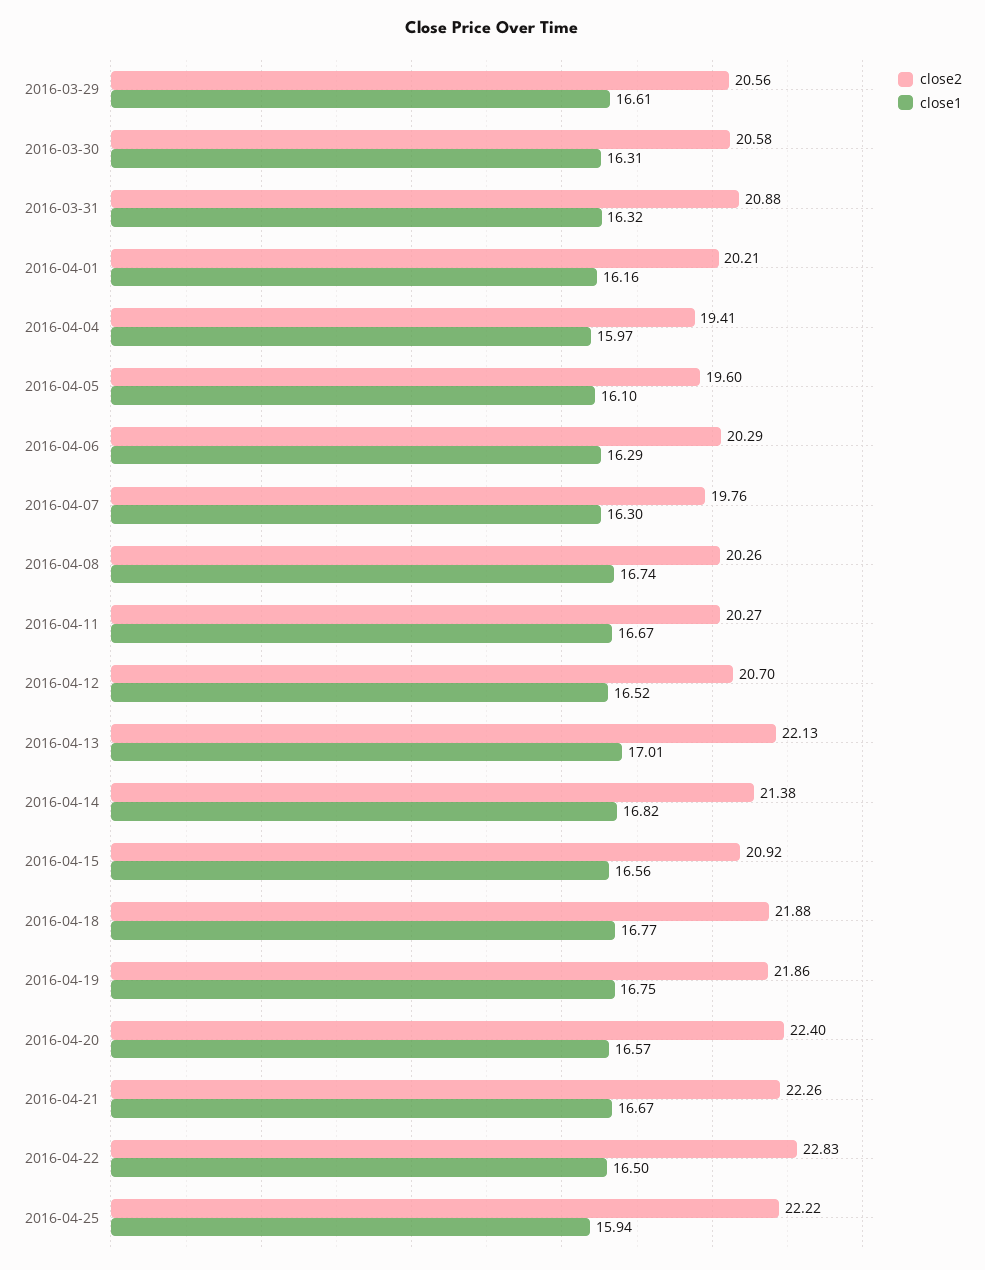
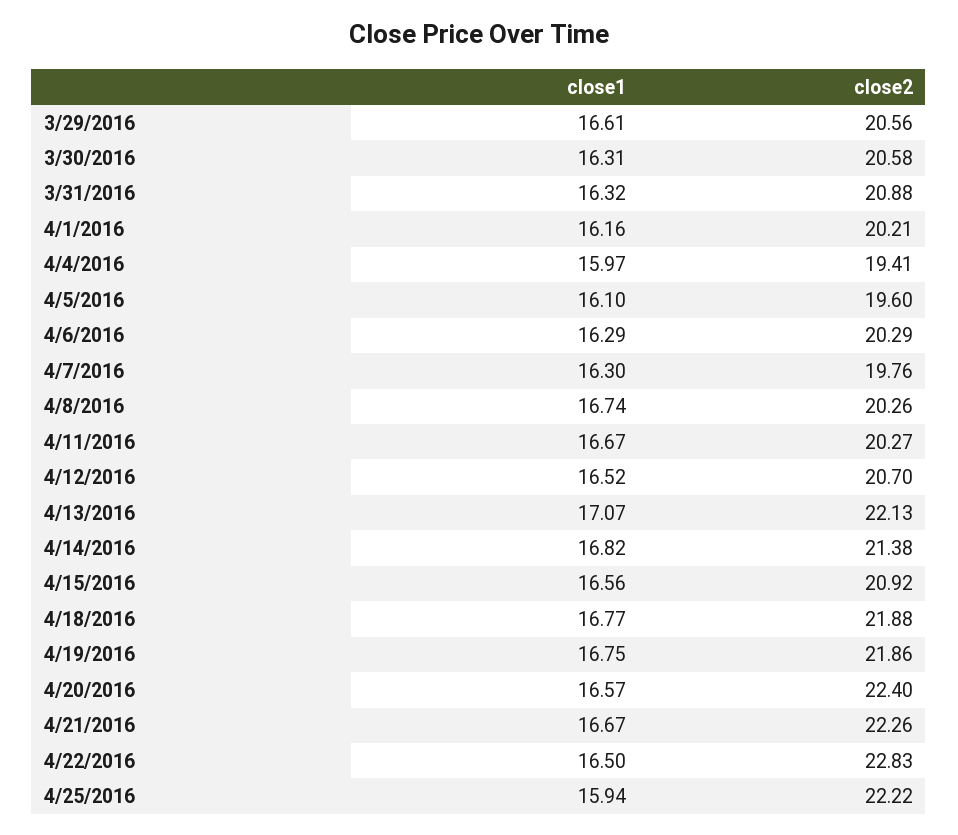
close1, 2016-04-13: 17.01 -> 17.07

